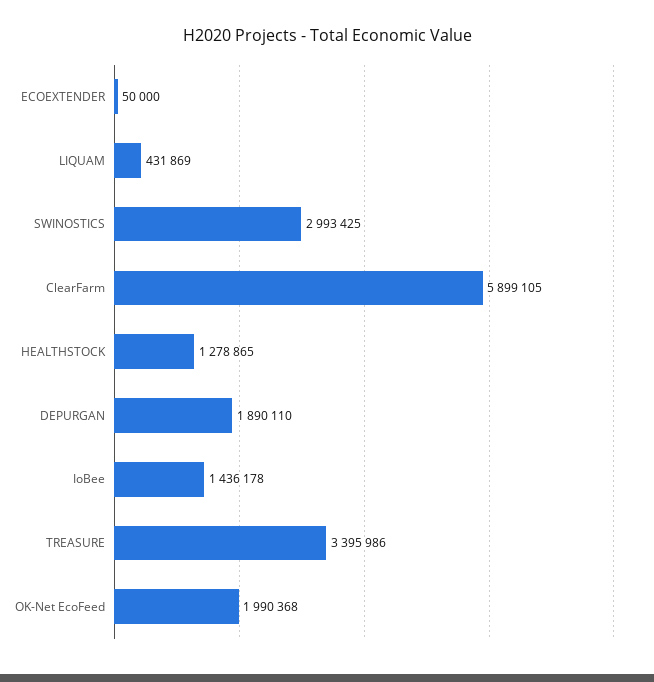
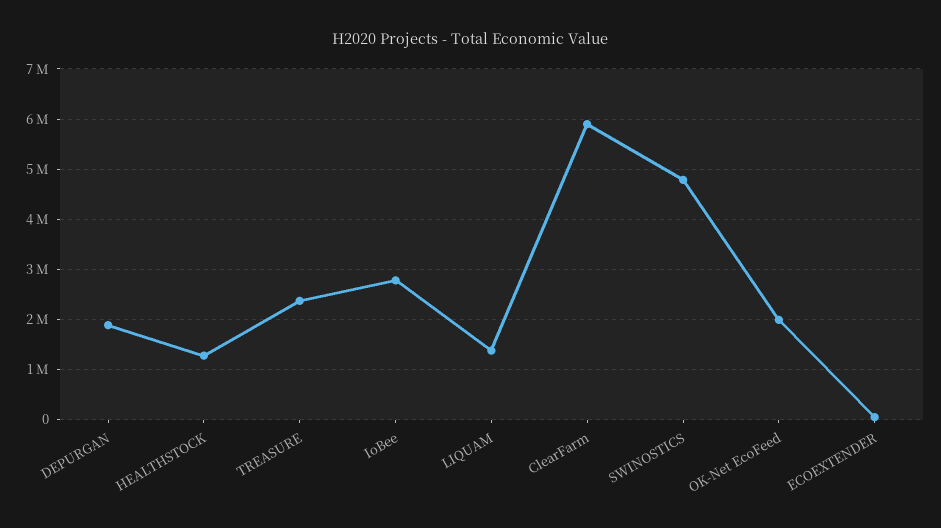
LIQUAM: 431869 -> 1400000
SWINOSTICS: 2993425 -> 4800000
IoBee: 1436178 -> 2800000
TREASURE: 3395986 -> 2400000

